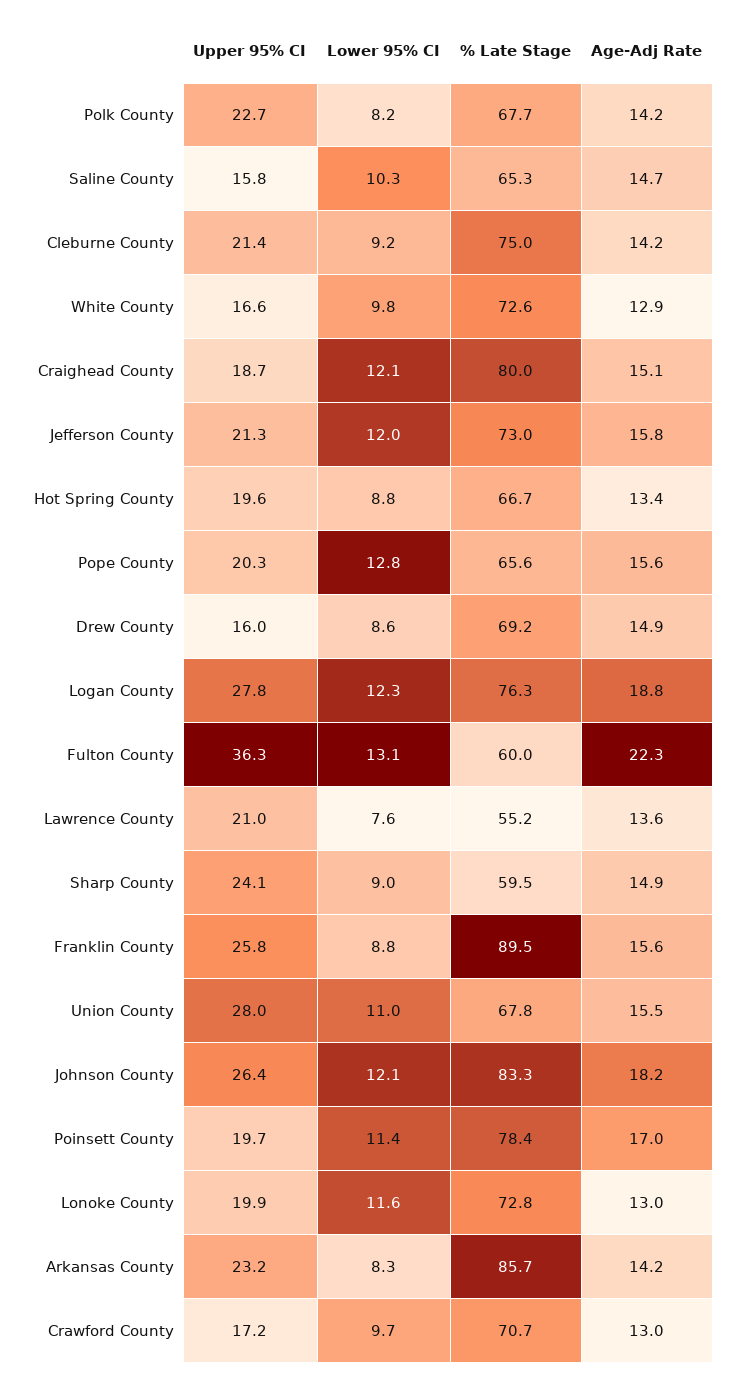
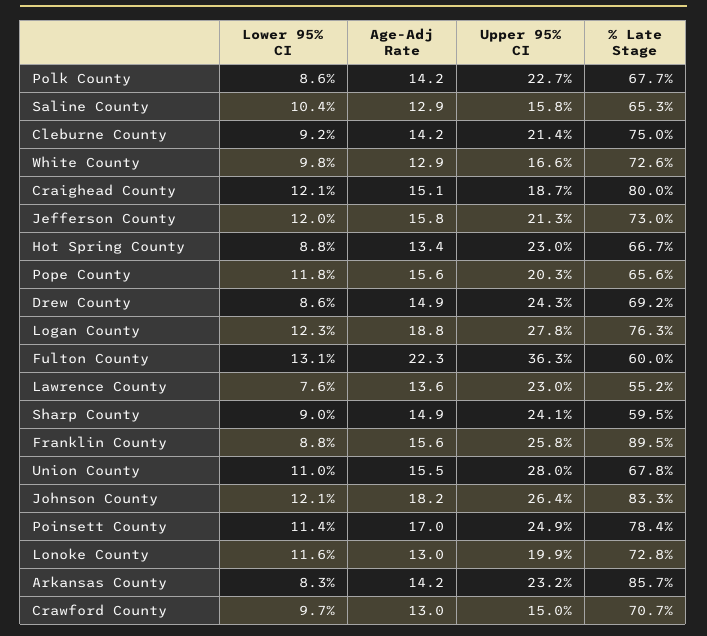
Lower 95% CI, Polk County: 8.2 -> 8.6
Lower 95% CI, Saline County: 10.3 -> 10.4
Age-Adj Rate, Saline County: 14.7 -> 12.9
Upper 95% CI, Hot Spring County: 19.6 -> 23
Lower 95% CI, Pope County: 12.8 -> 11.8
Upper 95% CI, Drew County: 16 -> 24.3
Upper 95% CI, Lawrence County: 21 -> 23
Upper 95% CI, Poinsett County: 19.7 -> 24.9
Upper 95% CI, Crawford County: 17.2 -> 15

